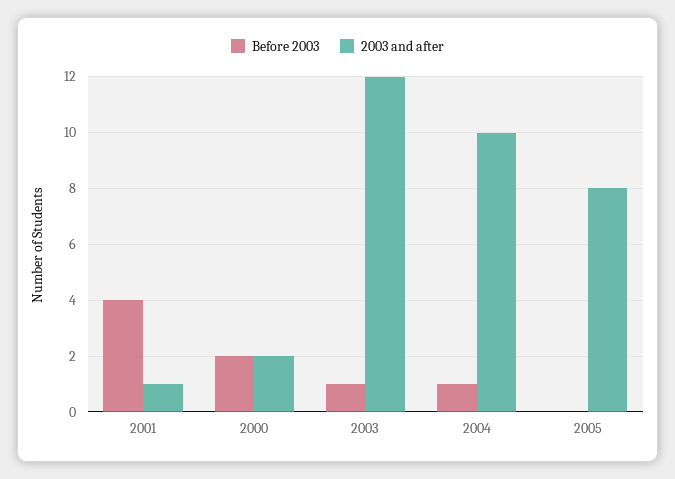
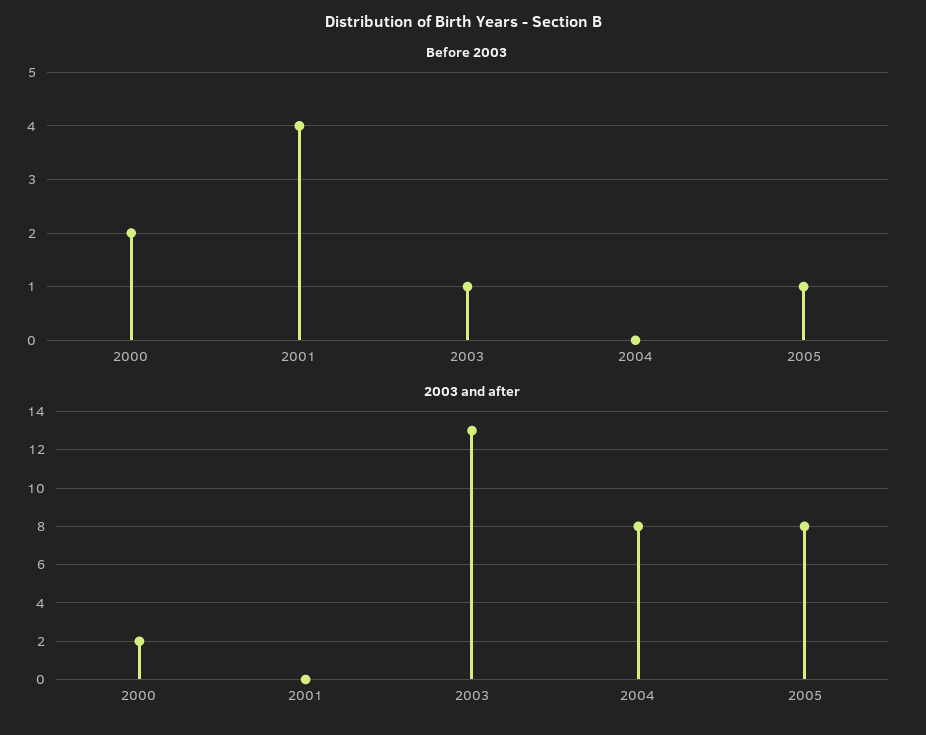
2003 and after, 2001: 1 -> 0
2003 and after, 2003: 12 -> 13
Before 2003, 2004: 1 -> 0
2003 and after, 2004: 10 -> 8
Before 2003, 2005: 0 -> 1

